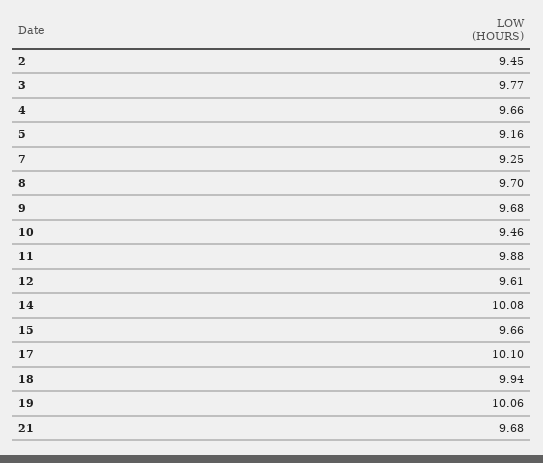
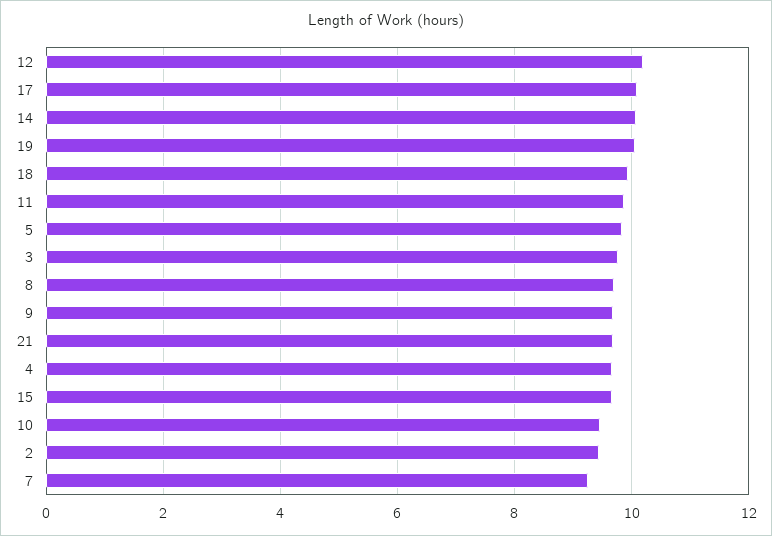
5: 9.16 -> 9.8
12: 9.61 -> 10.2

